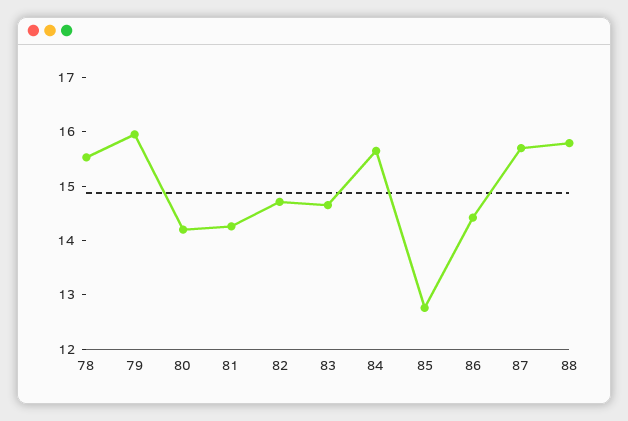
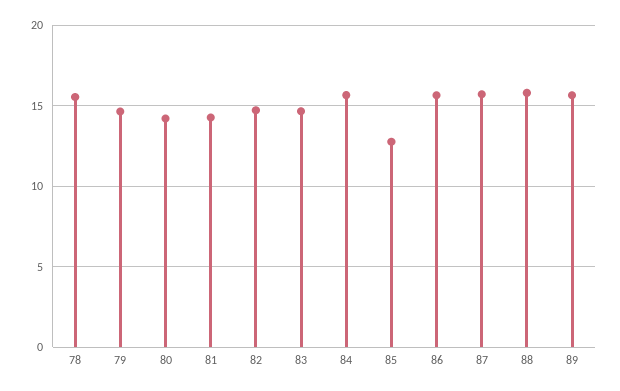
79: 16 -> 14.5
86: 14.4 -> 15.5
89: none -> 15.5

